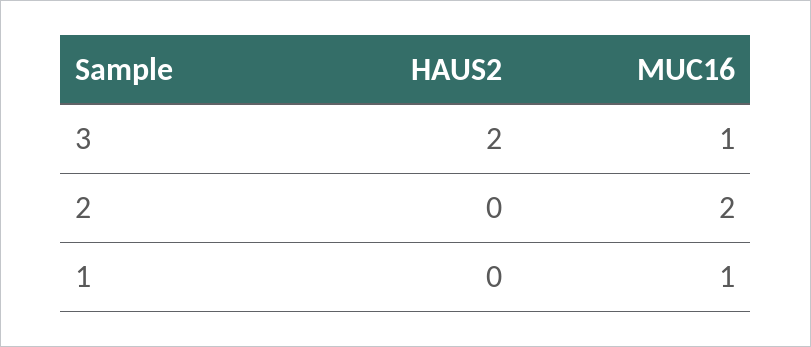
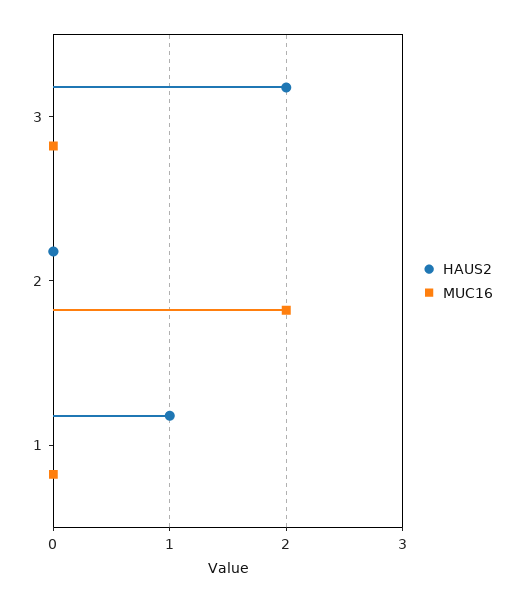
MUC16, 3: 1 -> 0
HAUS2, 1: 0 -> 1
MUC16, 1: 1 -> 0

